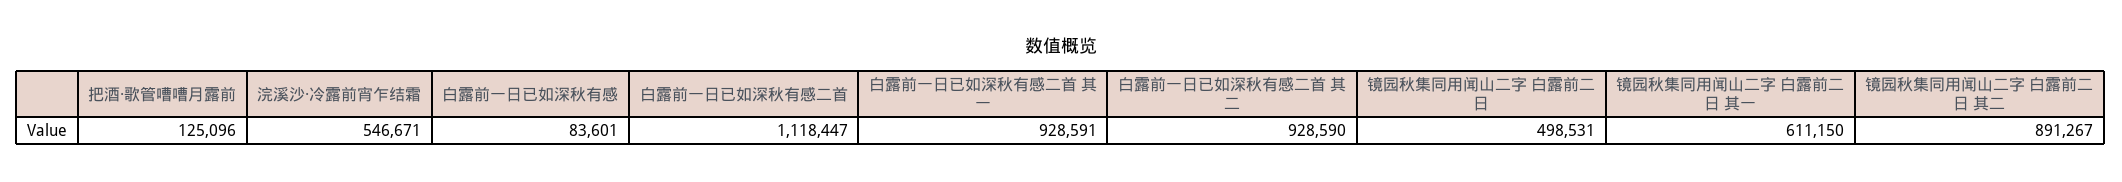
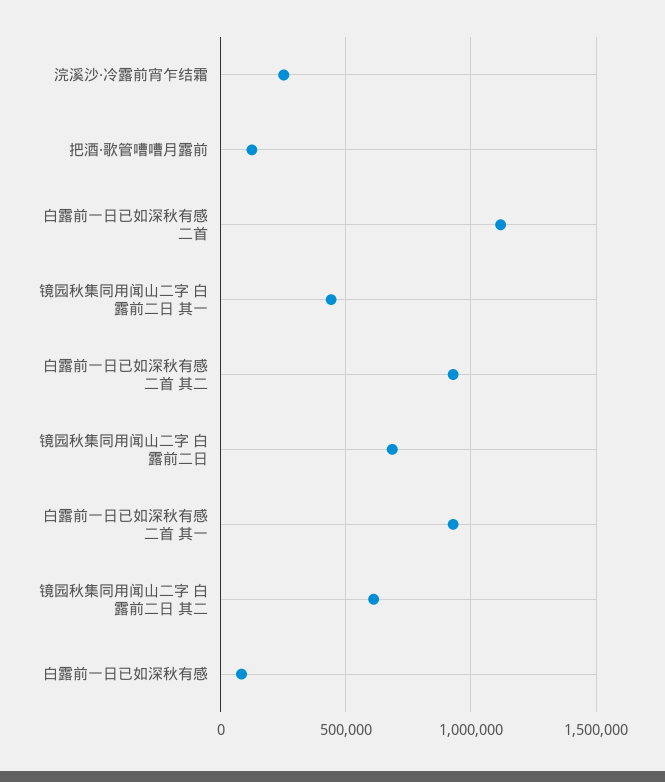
浣溪沙·冷露前宵乍结霜: 546671 -> 250000
镜园秋集同用闻山二字 白露前二日: 498531 -> 700000
镜园秋集同用闻山二字 白露前二日 其一: 611150 -> 450000
镜园秋集同用闻山二字 白露前二日 其二: 891267 -> 600000

